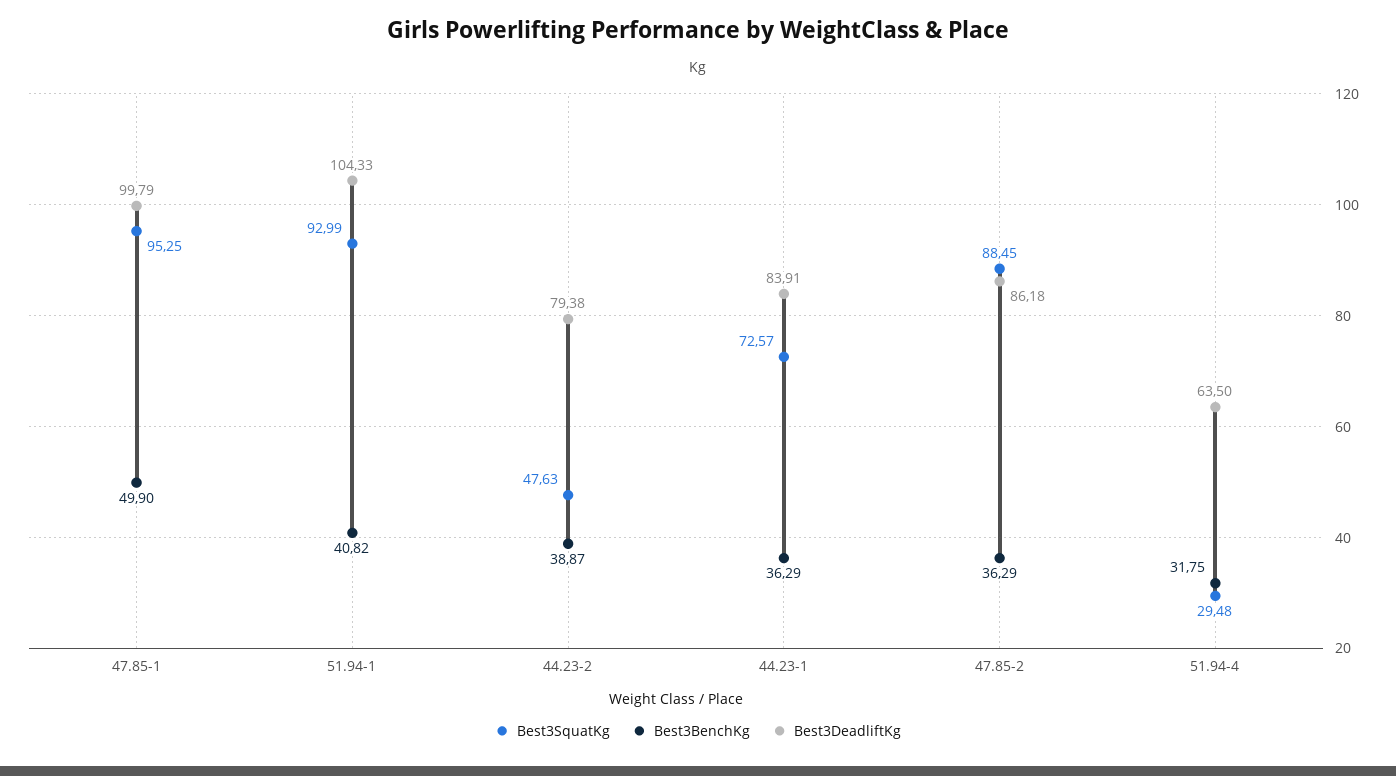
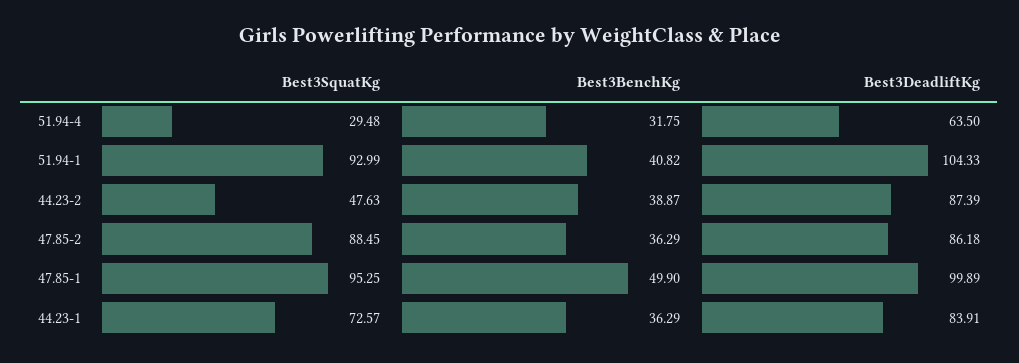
Best3DeadliftKg, 47.85-1: 99.79 -> 99.89
Best3DeadliftKg, 44.23-2: 79.38 -> 87.39

